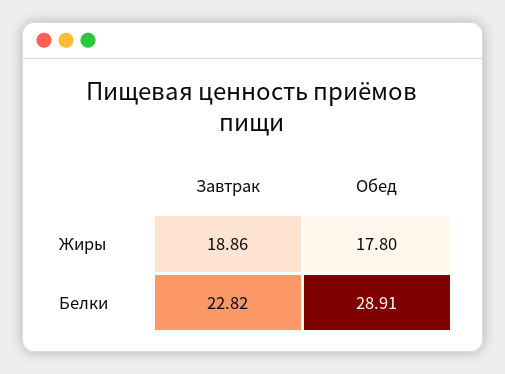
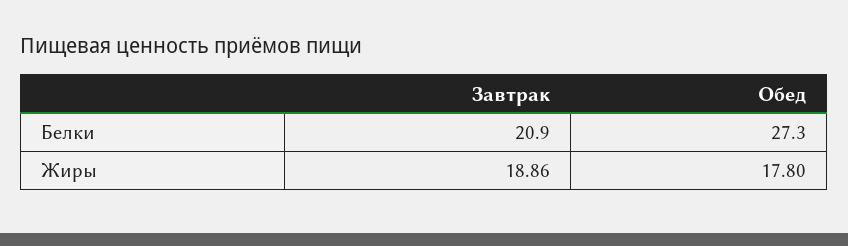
Завтрак, Белки: 22.82 -> 20.9
Обед, Белки: 28.91 -> 27.3

